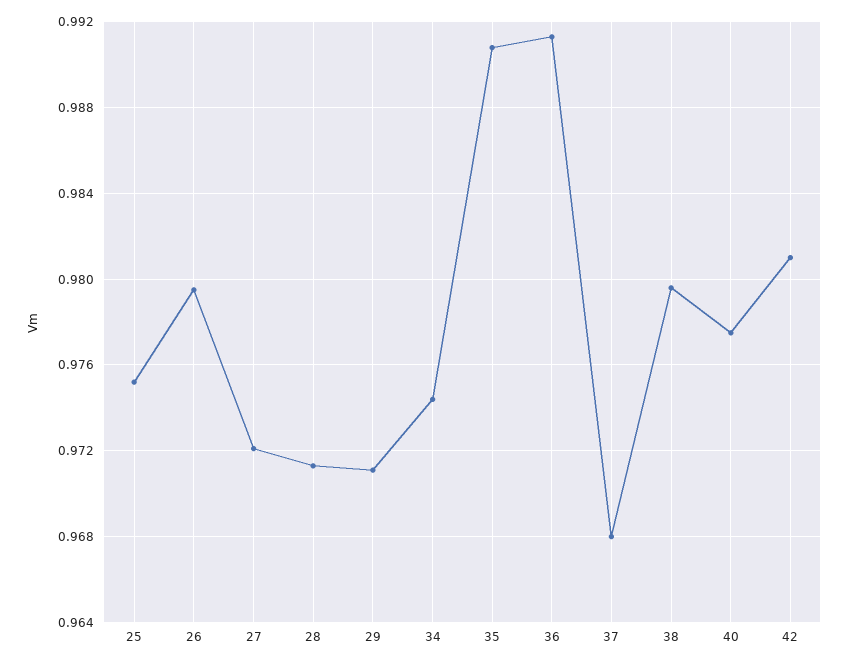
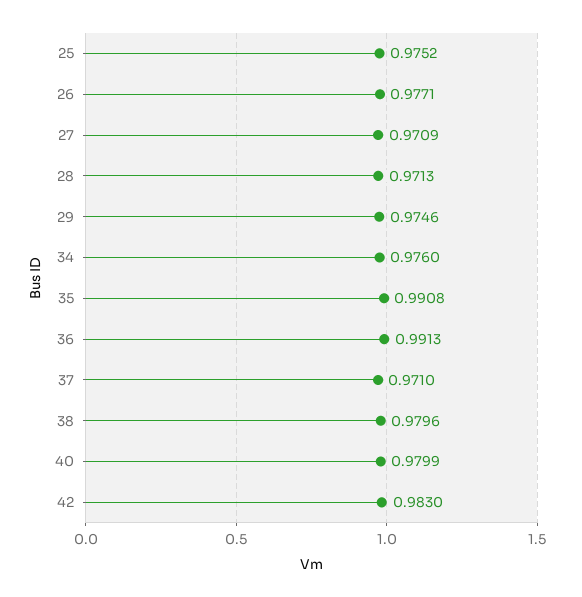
26: 0.9795 -> 0.9771
27: 0.972 -> 0.9709
29: 0.971 -> 0.9746
34: 0.9745 -> 0.976
37: 0.968 -> 0.971
40: 0.9775 -> 0.9799
42: 0.981 -> 0.983

